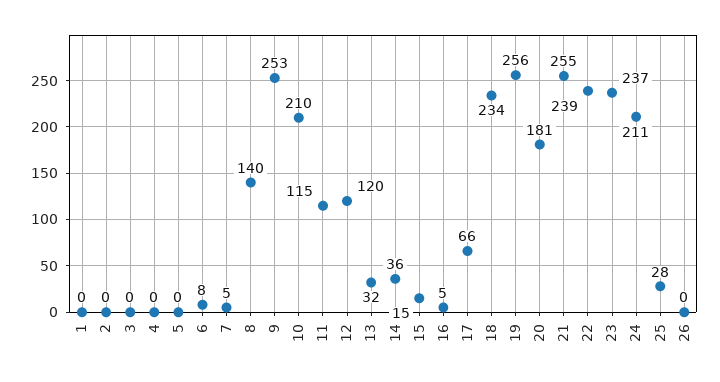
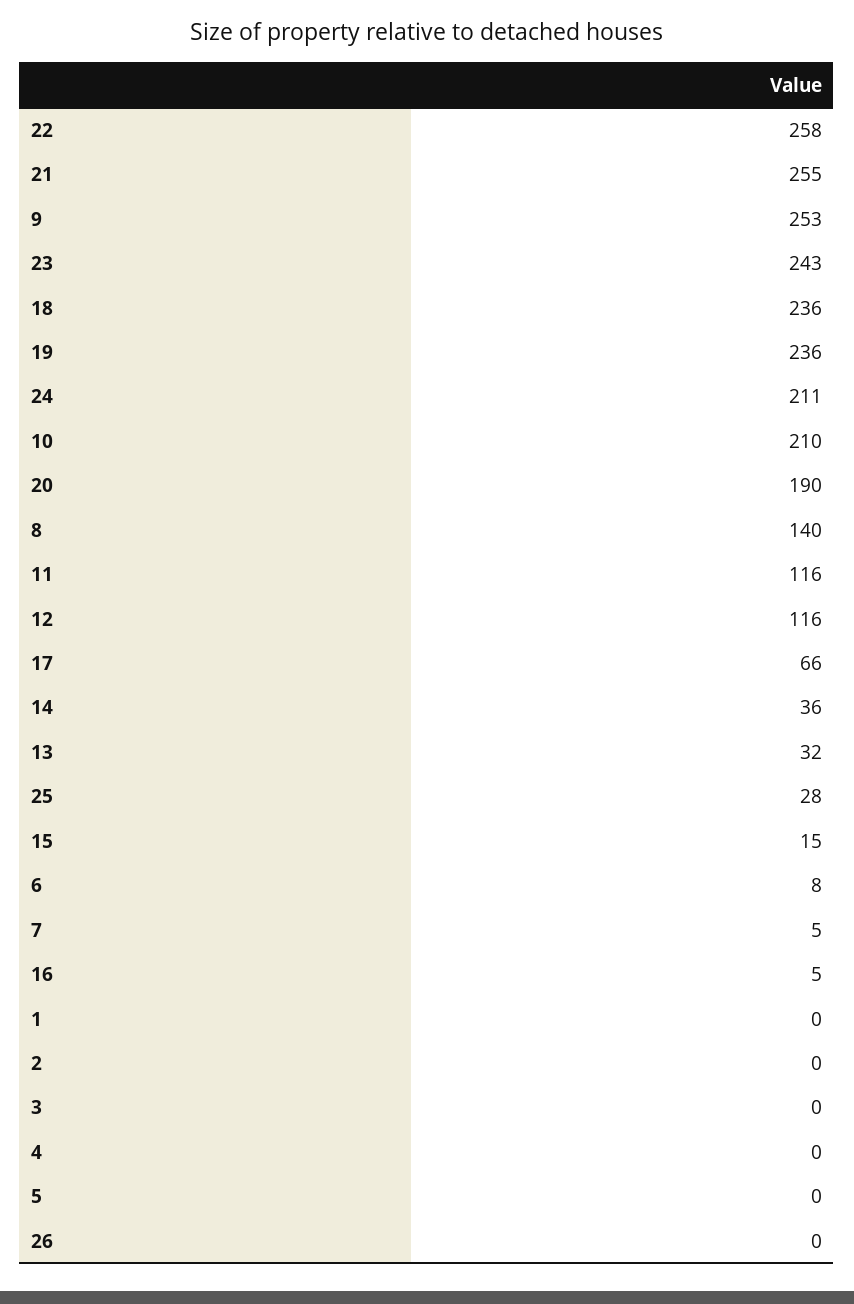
11: 115 -> 116
12: 120 -> 116
18: 234 -> 236
19: 256 -> 236
20: 181 -> 190
22: 239 -> 258
23: 237 -> 243

